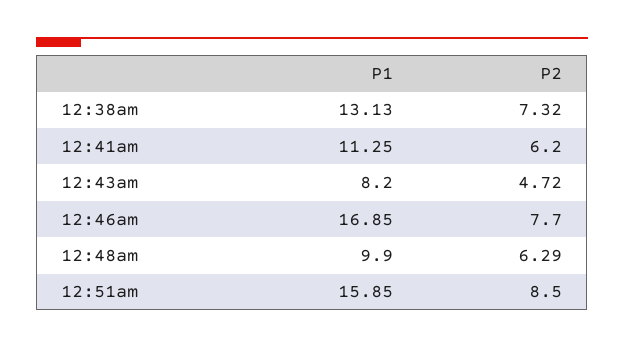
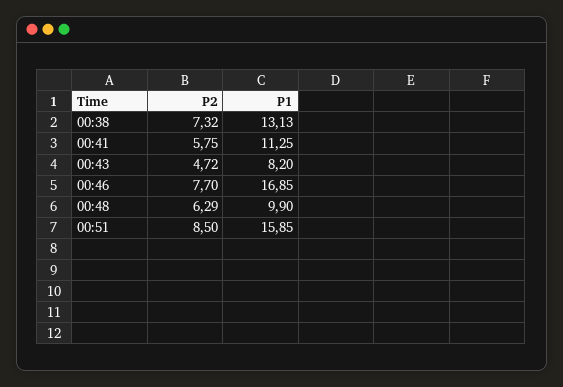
P2, 12:41am: 6.2 -> 5.75

